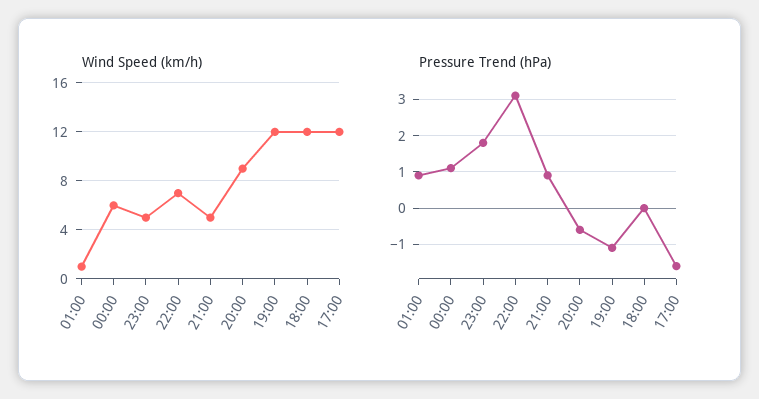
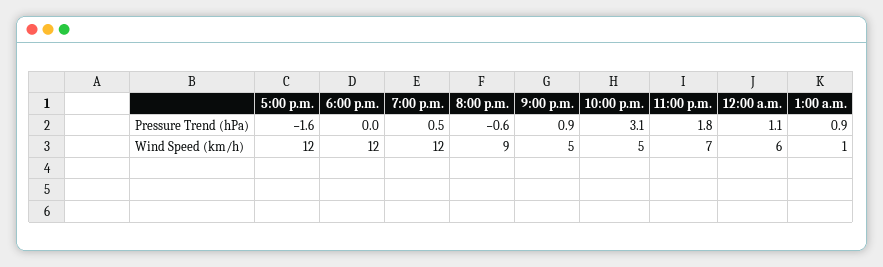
Wind Speed (km/h), 23:00: 5 -> 7
Wind Speed (km/h), 22:00: 7 -> 5
Pressure Trend (hPa), 19:00: -1 -> 0.5

